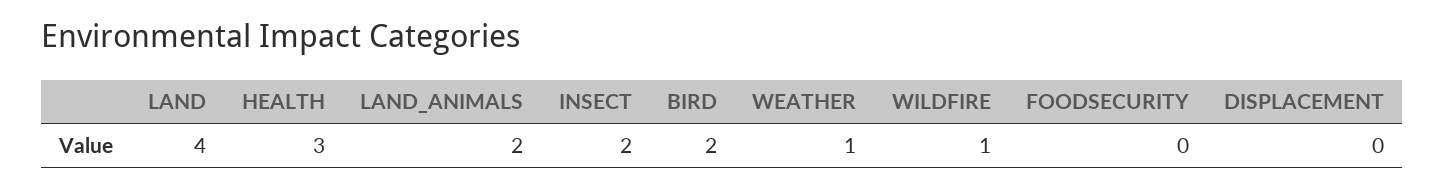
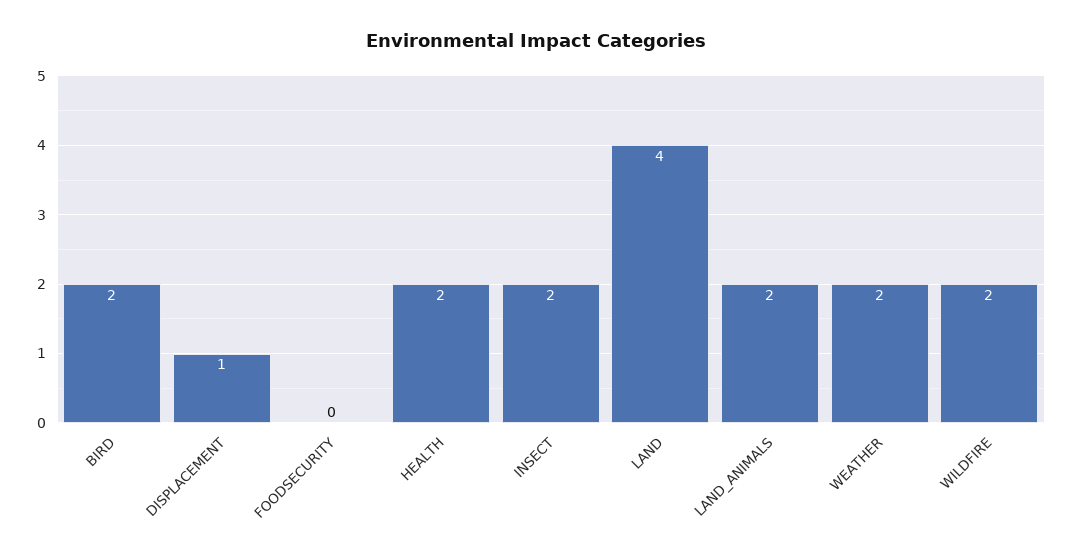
HEALTH: 3 -> 2
WEATHER: 1 -> 2
WILDFIRE: 1 -> 2
DISPLACEMENT: 0 -> 1

